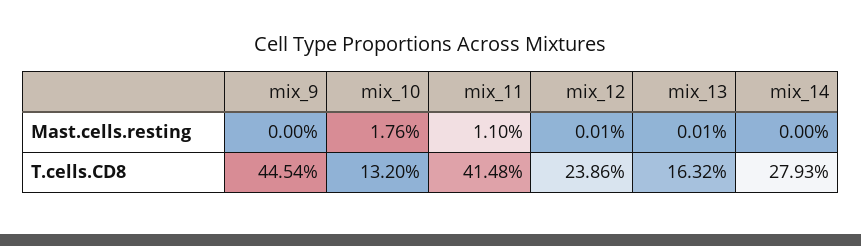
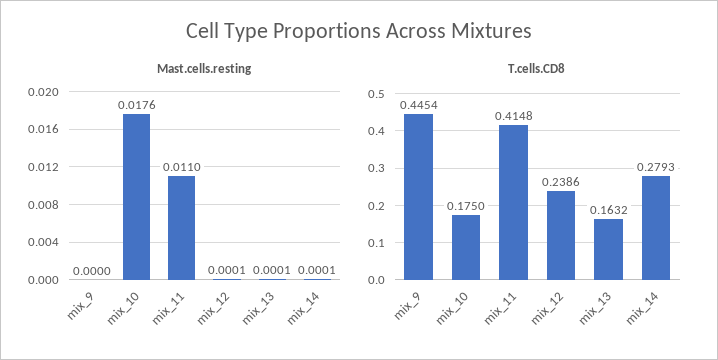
Mast.cells.resting, mix_14: 0 -> 0.0001
T.cells.CD8, mix_10: 0.132 -> 0.175

